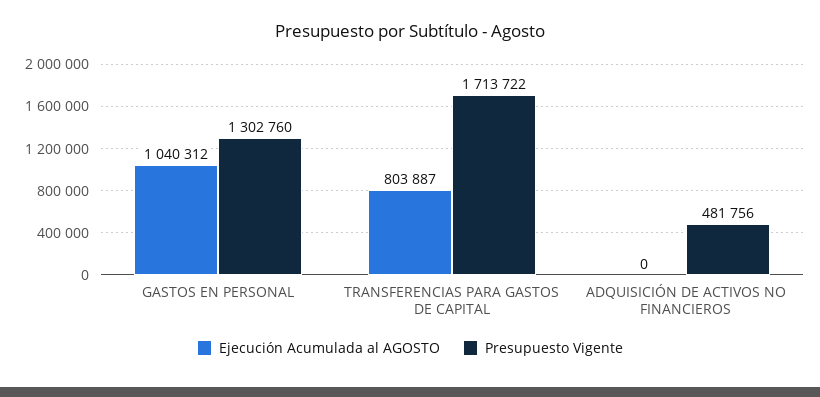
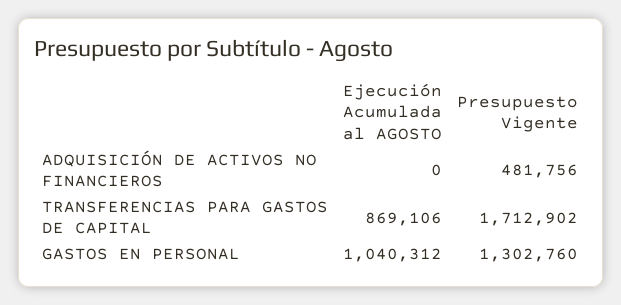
Ejecución Acumulada al AGOSTO, TRANSFERENCIAS PARA GASTOS DE CAPITAL: 803887 -> 869106
Presupuesto Vigente, TRANSFERENCIAS PARA GASTOS DE CAPITAL: 1713722 -> 1712902

